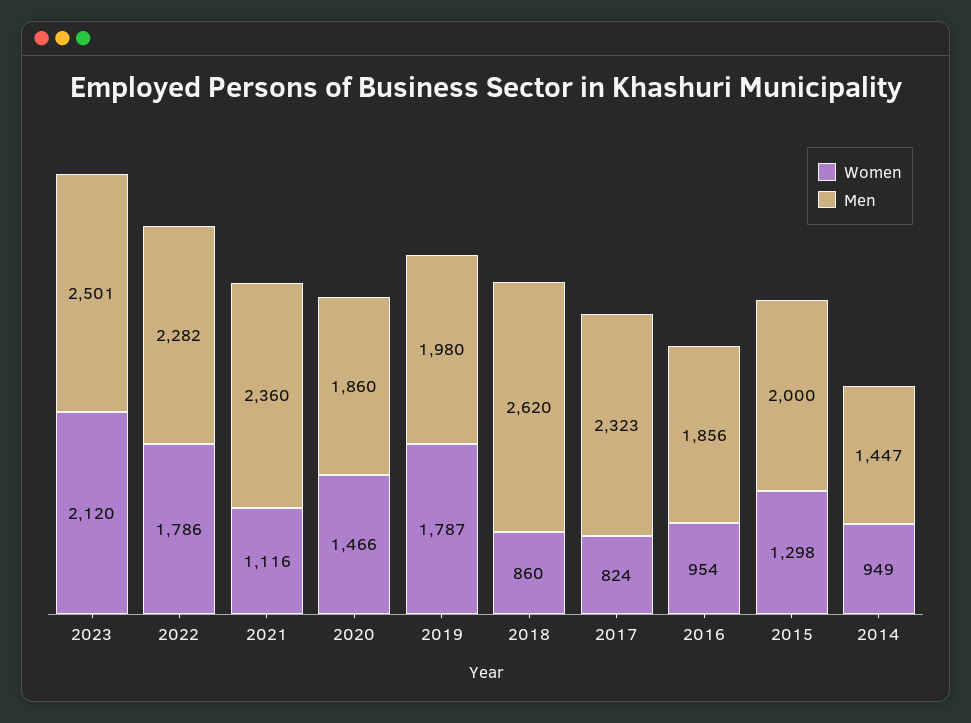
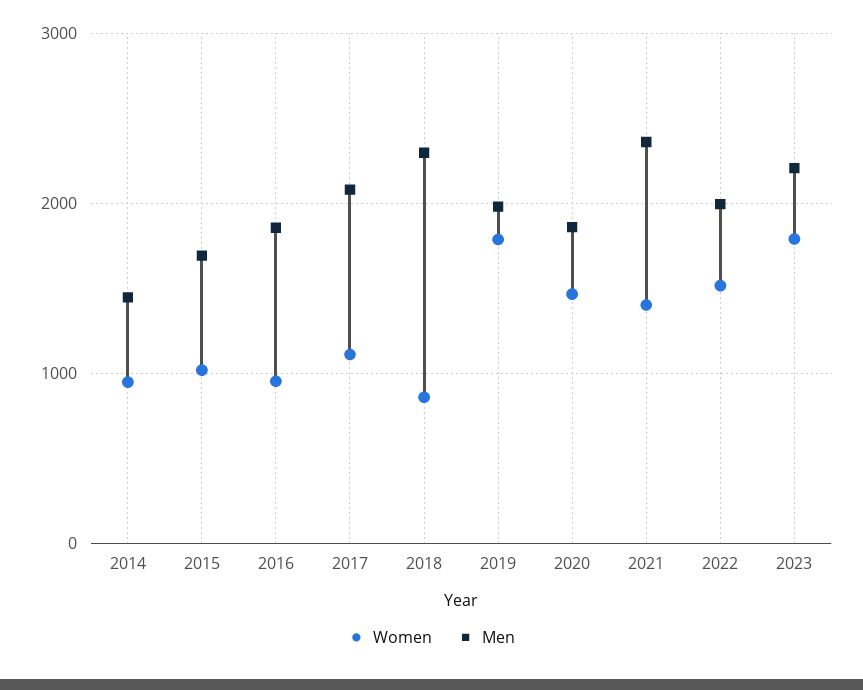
Women, 2023: 2120 -> 1800
Men, 2023: 2501 -> 2200
Women, 2022: 1786 -> 1500
Men, 2022: 2282 -> 2000
Women, 2021: 1116 -> 1400
Men, 2018: 2620 -> 2300
Women, 2017: 824 -> 1100
Men, 2017: 2323 -> 2100
Women, 2015: 1298 -> 1000
Men, 2015: 2000 -> 1700

